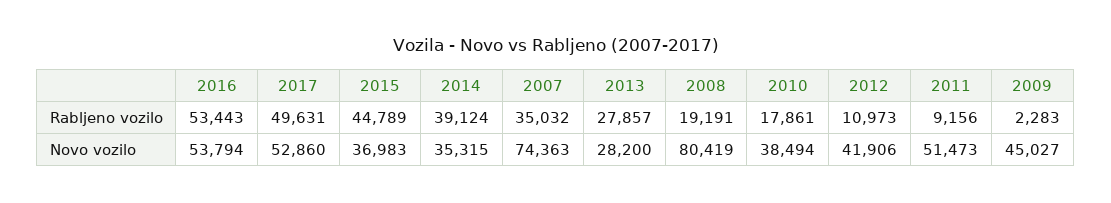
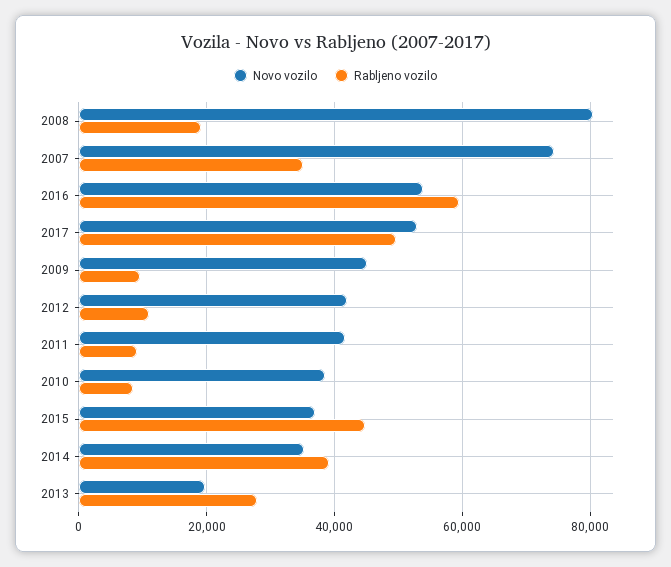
Rabljeno vozilo, 2016: 53443 -> 60000
Rabljeno vozilo, 2010: 17861 -> 8000
Rabljeno vozilo, 2009: 2283 -> 10000
Novo vozilo, 2013: 28200 -> 20000
Novo vozilo, 2011: 51473 -> 42000

